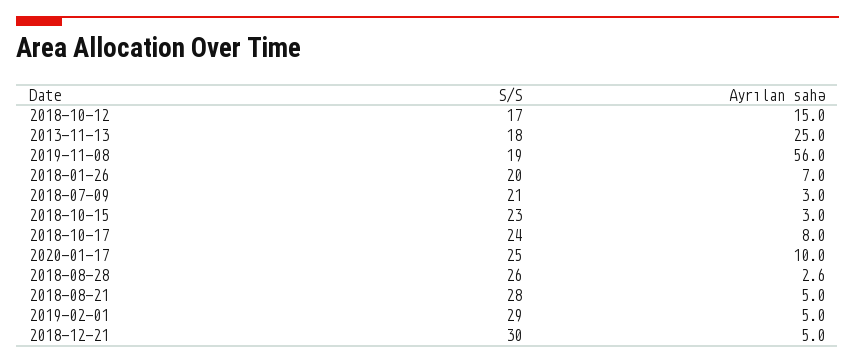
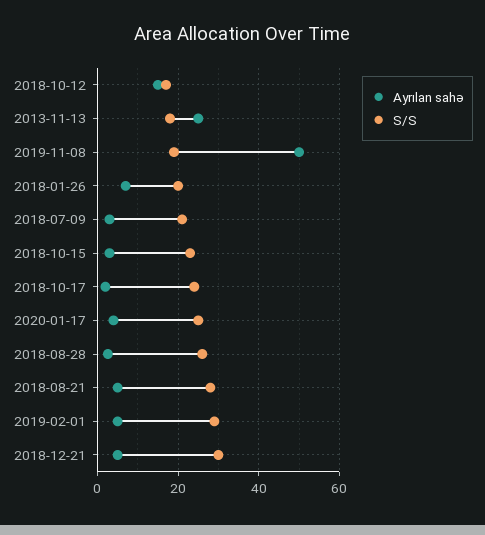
Ayrılan sahə, 2019-11-08: 56 -> 50
Ayrılan sahə, 2018-10-17: 8 -> 2
Ayrılan sahə, 2020-01-17: 10 -> 4

